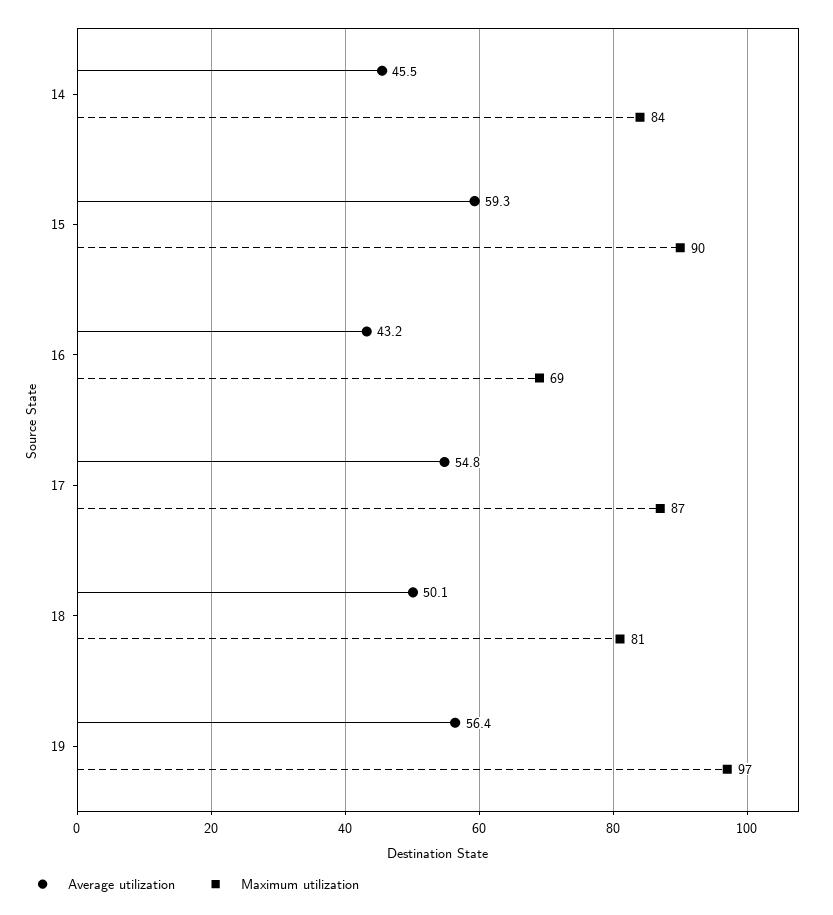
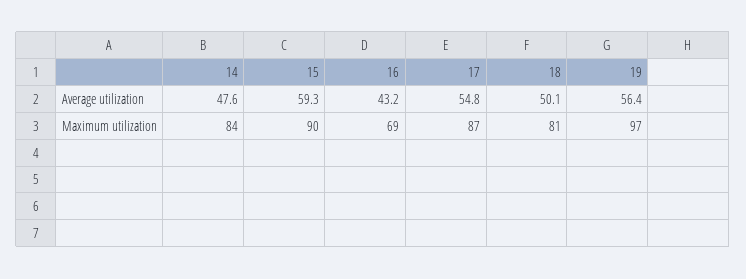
Average utilization, 14: 45.5 -> 47.6

